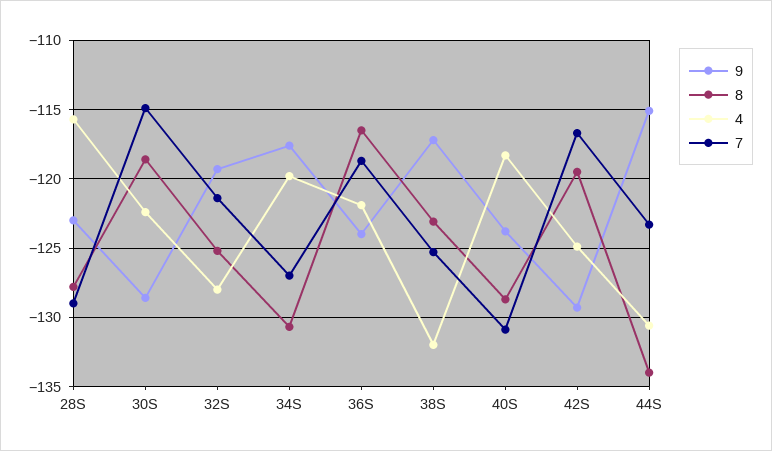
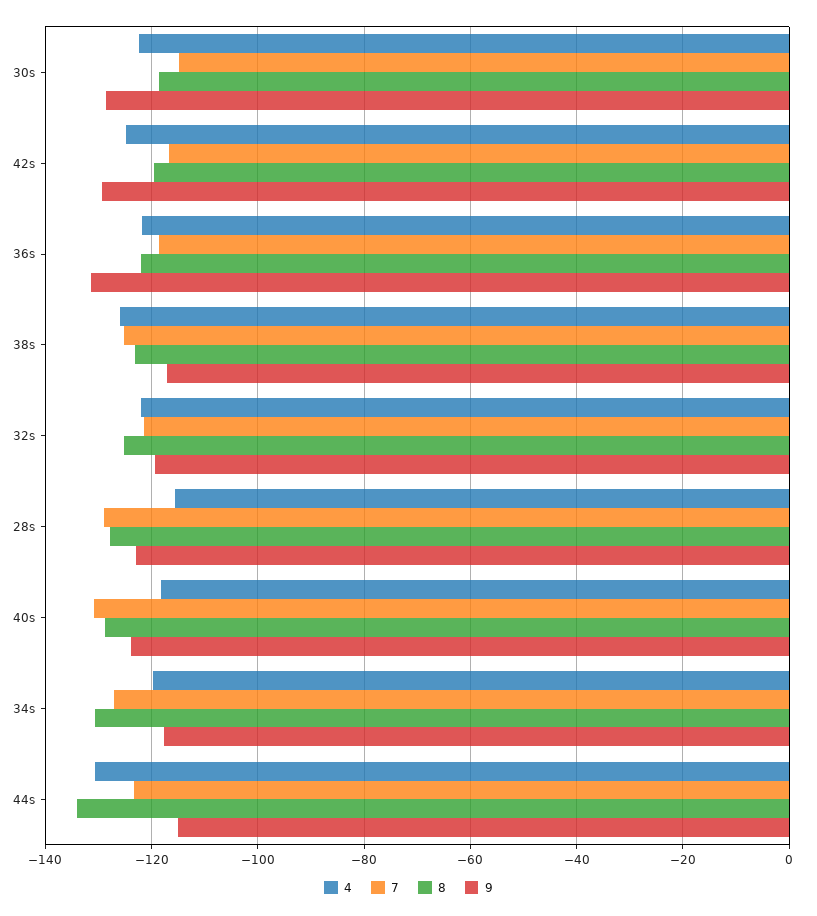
4, 32S: -128 -> -122
9, 36S: -124 -> -132
8, 36S: -116.5 -> -122
4, 38S: -132 -> -126

